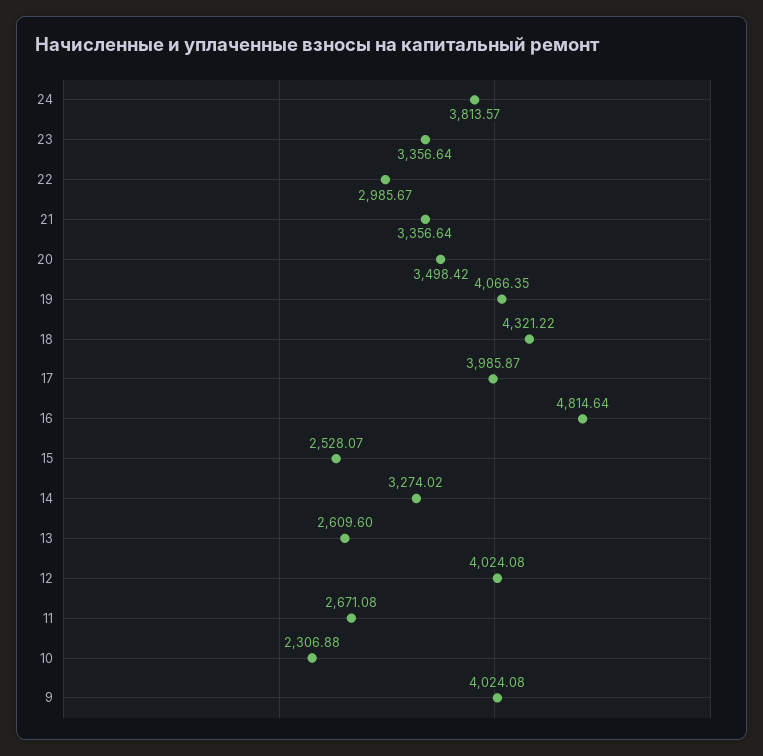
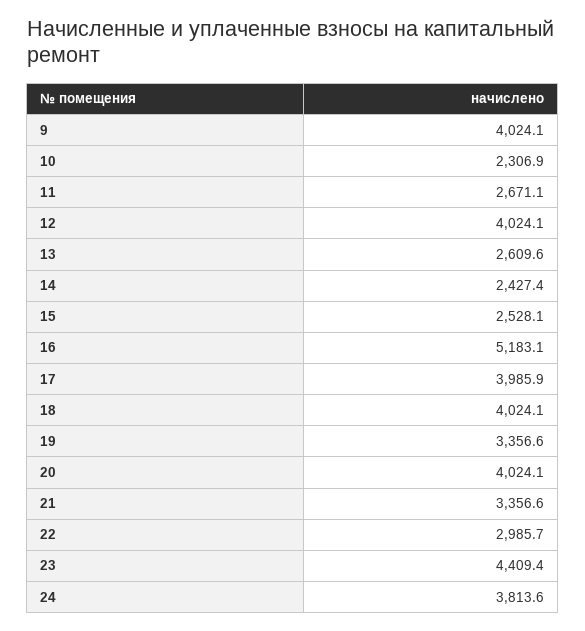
23: 3356.64 -> 4409.4
20: 3498.42 -> 4024.1
19: 4066.35 -> 3356.6
18: 4321.22 -> 4024.1
16: 4814.64 -> 5183.1
14: 3274.02 -> 2427.4

